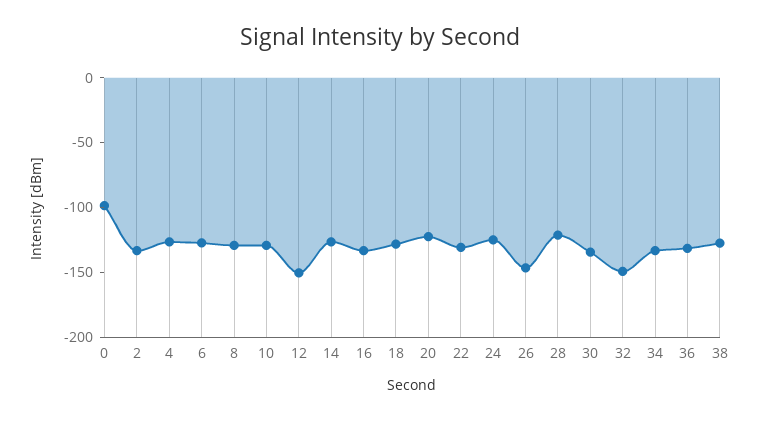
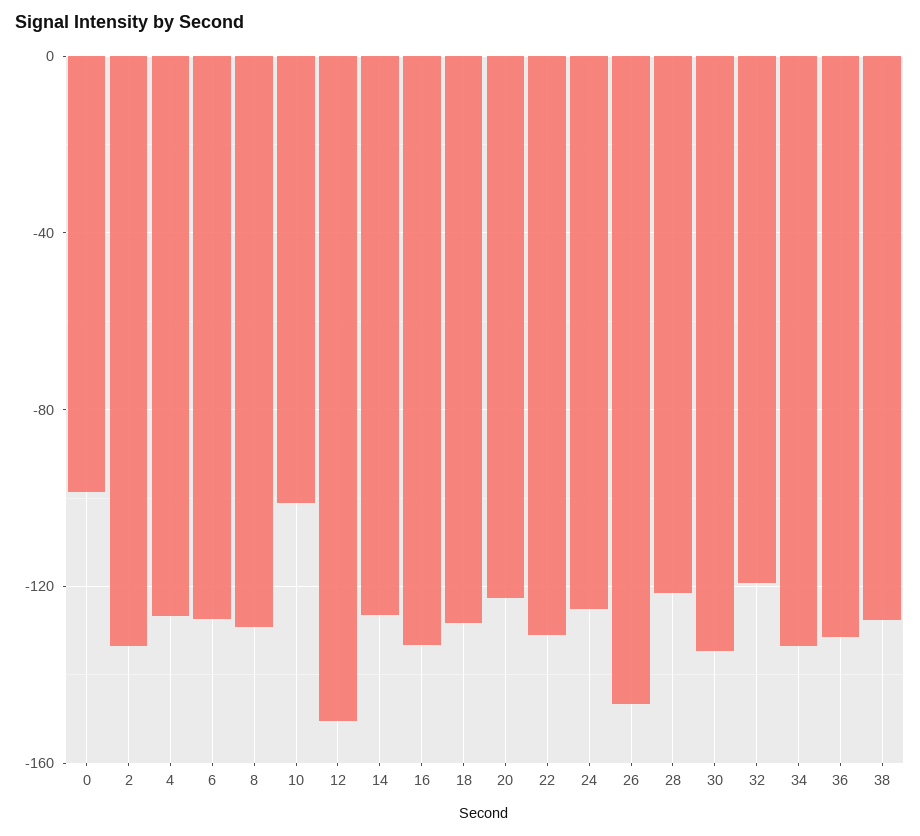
10: -130 -> -100
32: -150 -> -120

